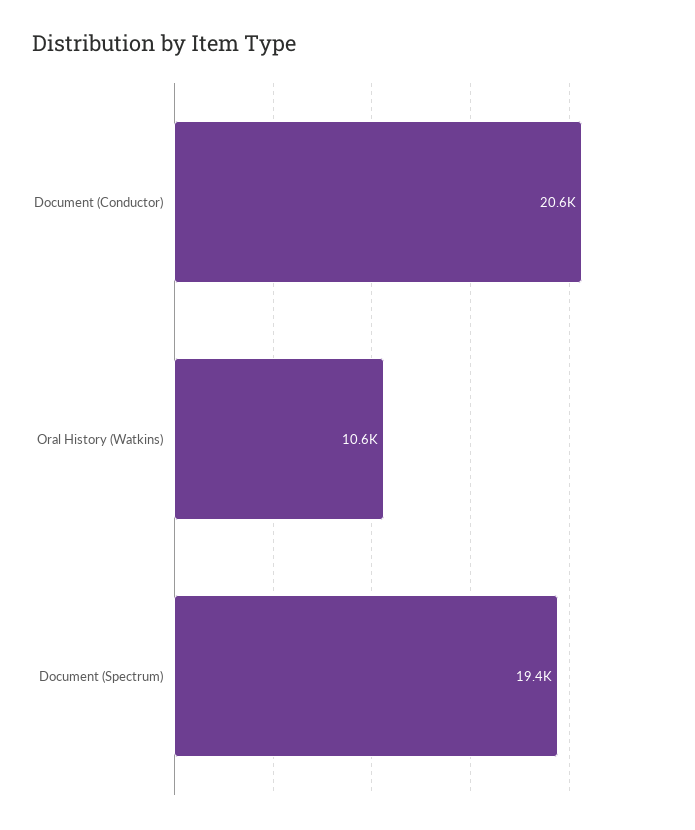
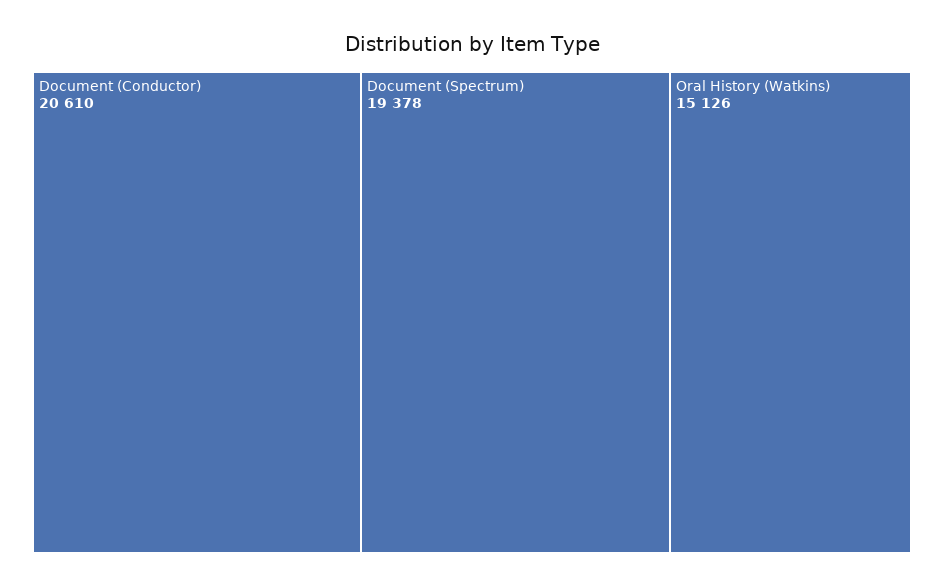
Oral History (Watkins): 10600 -> 15126

